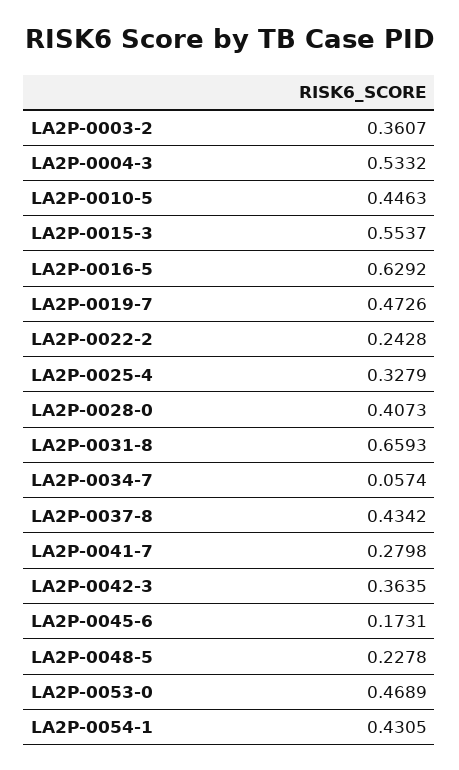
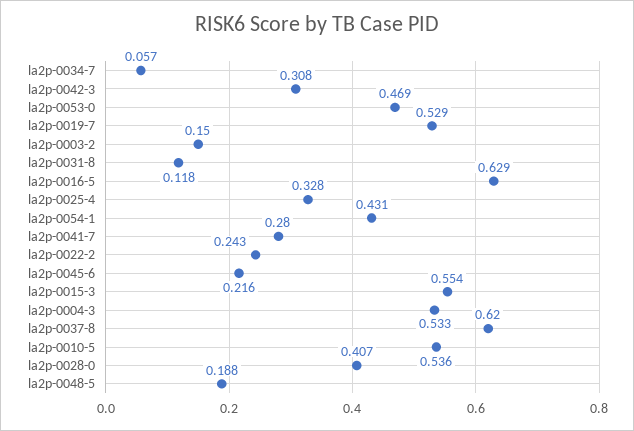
LA2P-0003-2: 0.3607 -> 0.15
LA2P-0010-5: 0.4463 -> 0.536
LA2P-0019-7: 0.4726 -> 0.529
LA2P-0031-8: 0.6593 -> 0.118
LA2P-0037-8: 0.4342 -> 0.62
LA2P-0042-3: 0.3635 -> 0.308
LA2P-0045-6: 0.1731 -> 0.216
LA2P-0048-5: 0.2278 -> 0.188

